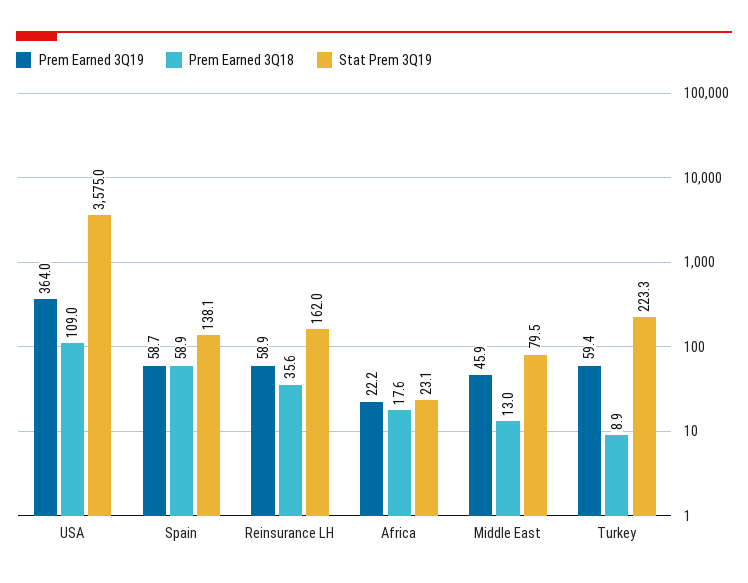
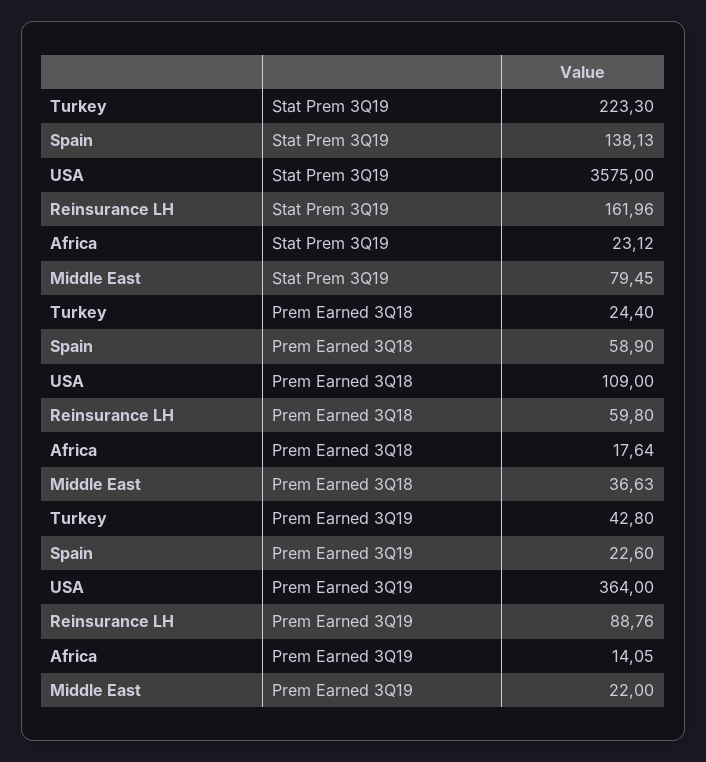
Prem Earned 3Q19, Spain: 58.7 -> 22.6
Prem Earned 3Q19, Reinsurance LH: 58.9 -> 88.76
Prem Earned 3Q18, Reinsurance LH: 35.6 -> 59.8
Prem Earned 3Q19, Africa: 22.2 -> 14.05
Prem Earned 3Q19, Middle East: 45.9 -> 22
Prem Earned 3Q18, Middle East: 13 -> 36.63
Prem Earned 3Q19, Turkey: 59.4 -> 42.8
Prem Earned 3Q18, Turkey: 8.9 -> 24.4

